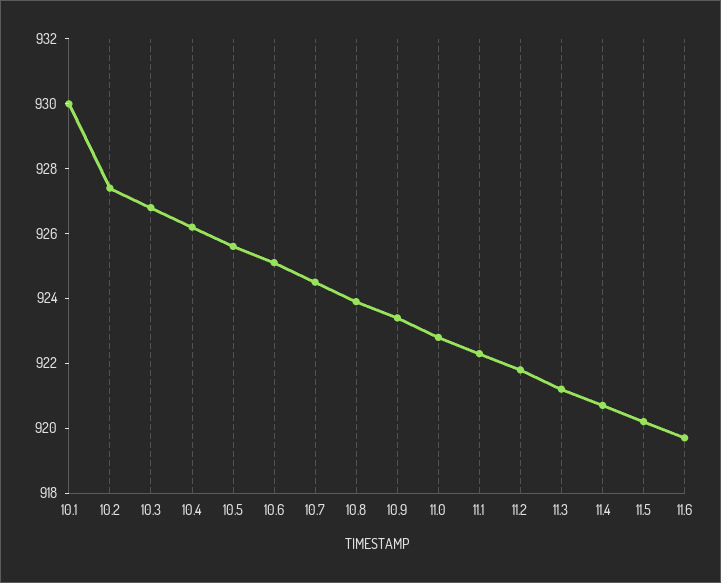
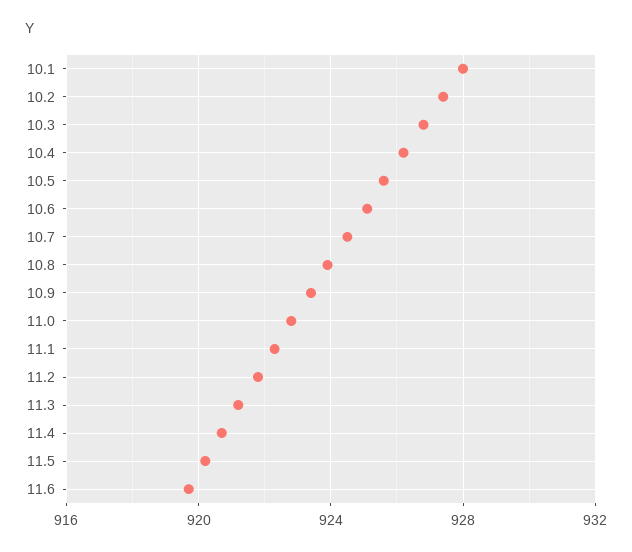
10.1: 930 -> 928

